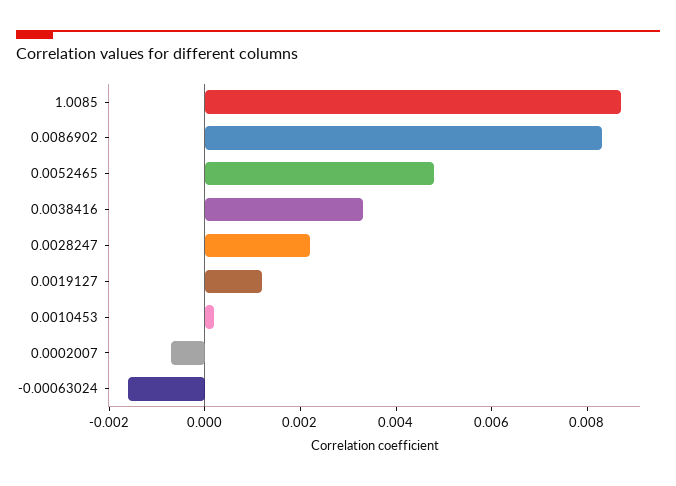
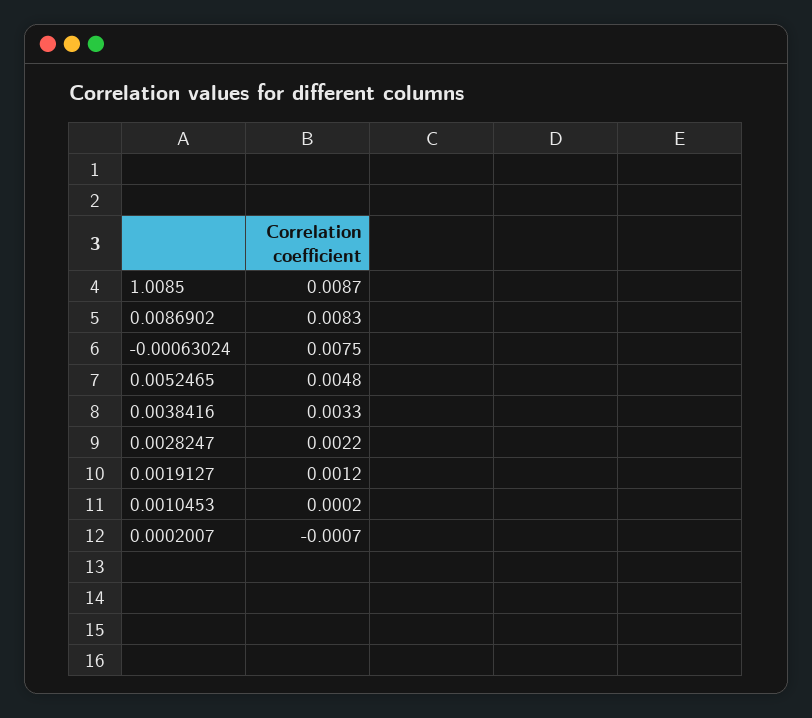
-0.00063024: -0.0015 -> 0.0075

